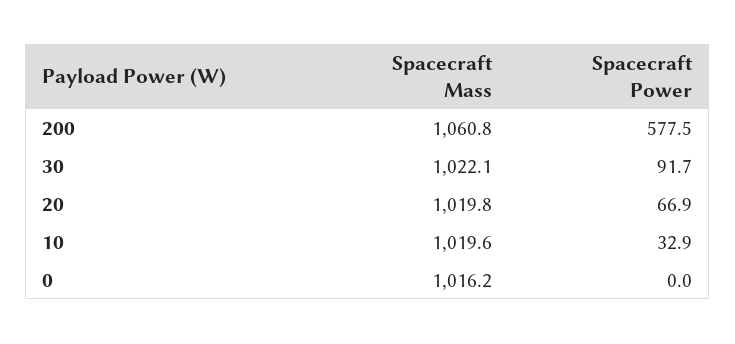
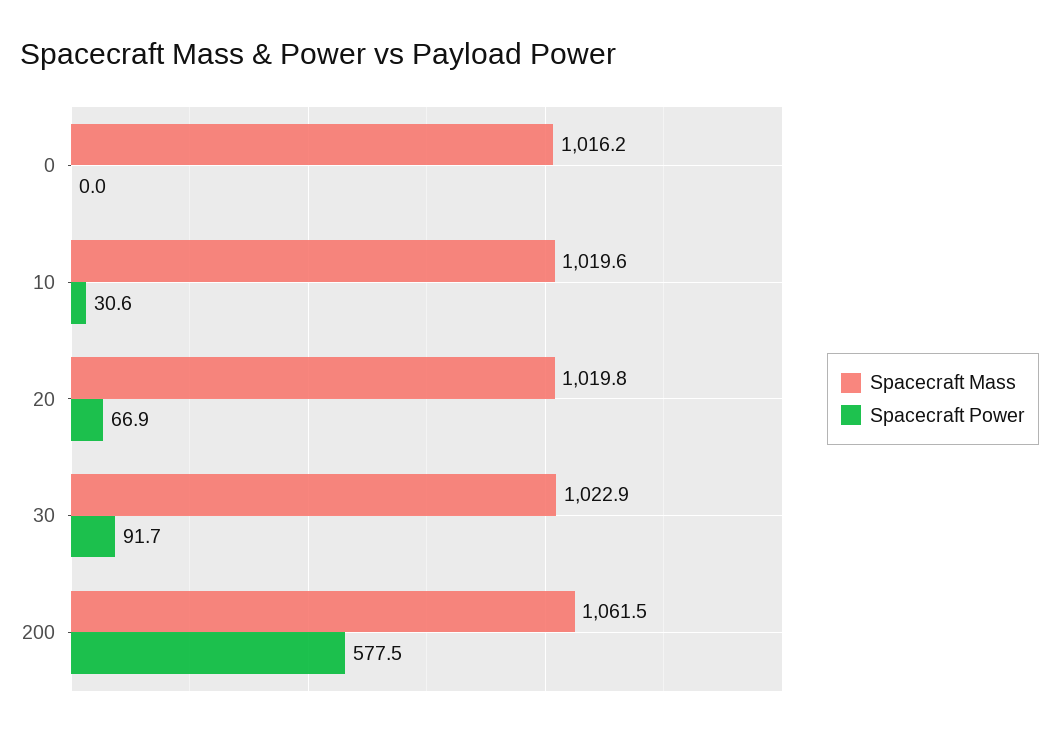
Spacecraft Mass, 200: 1060.8 -> 1061.5
Spacecraft Mass, 30: 1022.1 -> 1022.9
Spacecraft Power, 10: 32.9 -> 30.6

